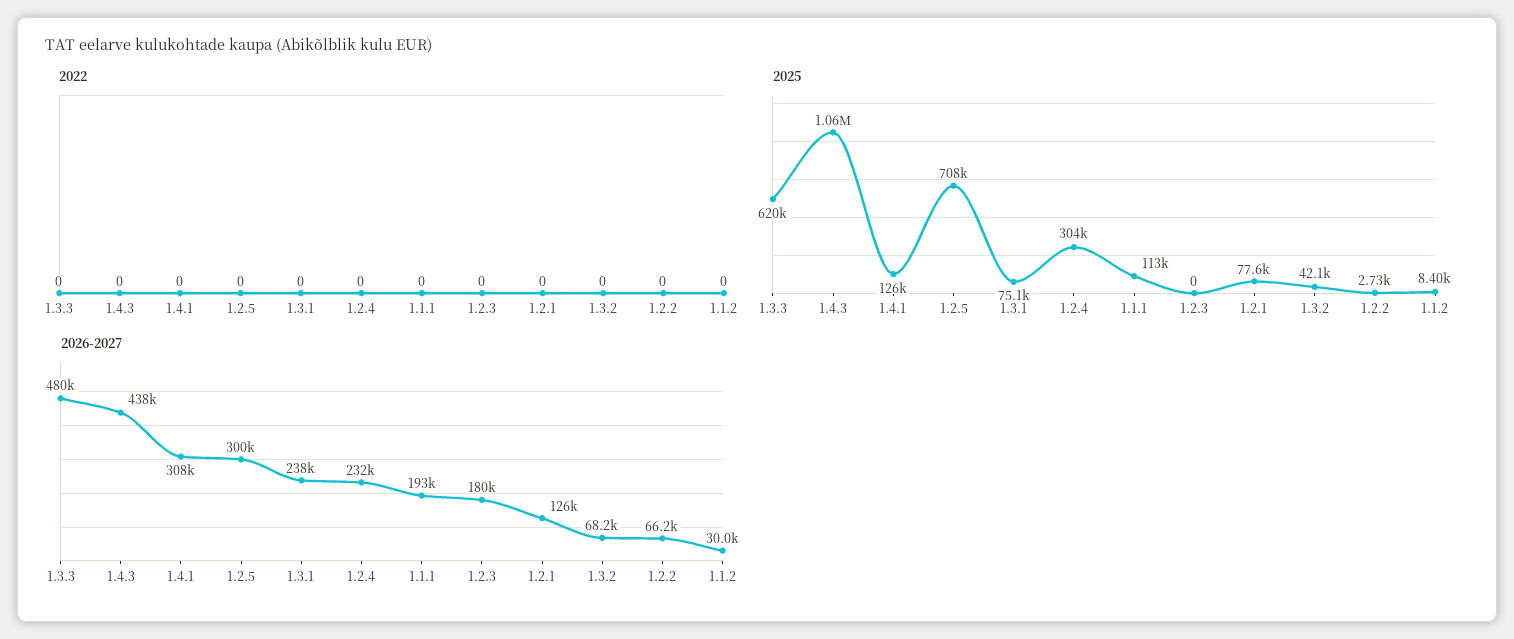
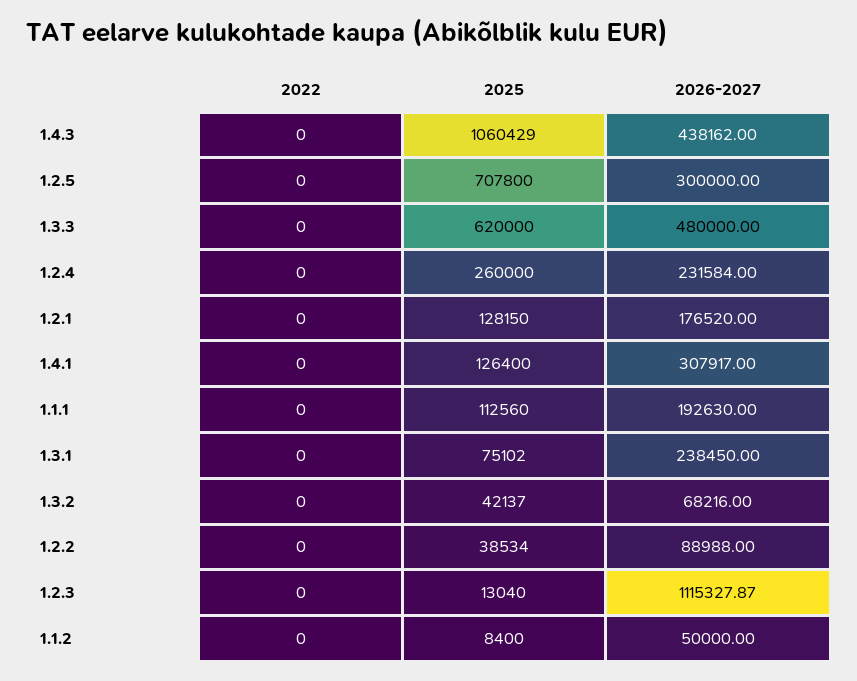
2025, 1.2.4: 304000 -> 260000
2025, 1.2.3: 0 -> 13040
2025, 1.2.1: 77600 -> 128150
2025, 1.2.2: 2730 -> 38534
2026-2027, 1.2.3: 180000 -> 1115327.87
2026-2027, 1.2.1: 126000 -> 176520
2026-2027, 1.2.2: 66200 -> 88988
2026-2027, 1.1.2: 30000 -> 50000

